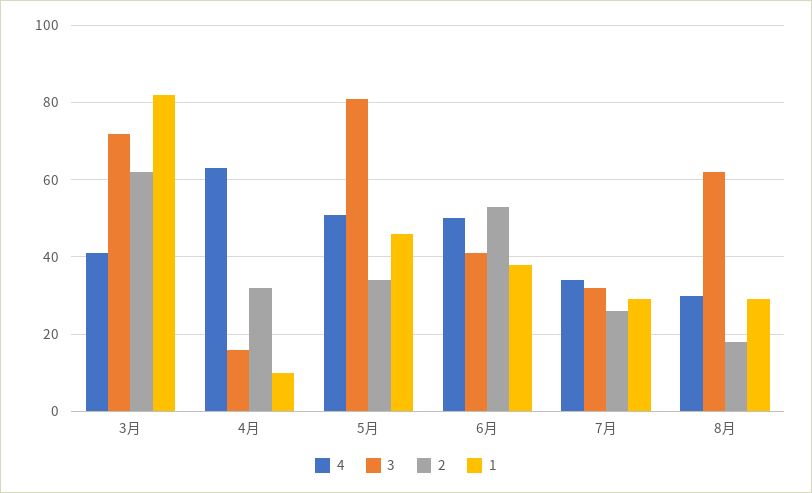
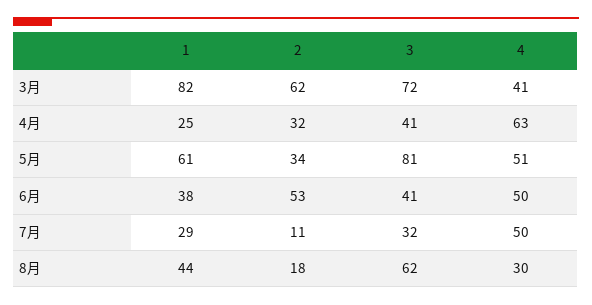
3, 4月: 15 -> 41
1, 4月: 10 -> 25
1, 5月: 45 -> 61
4, 7月: 35 -> 50
2, 7月: 25 -> 11
1, 8月: 30 -> 44

